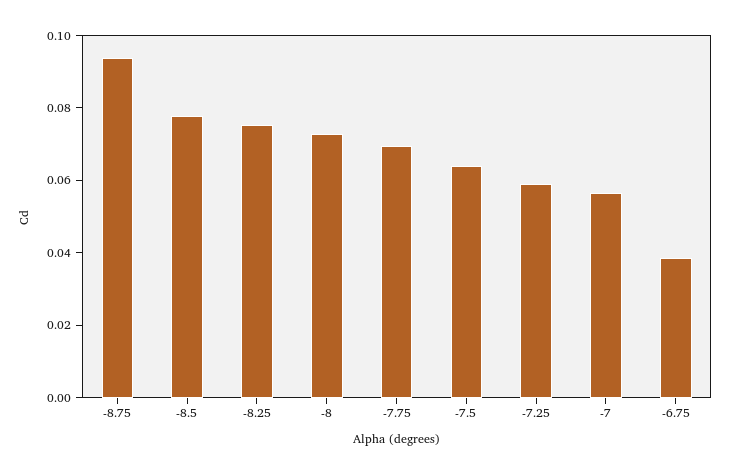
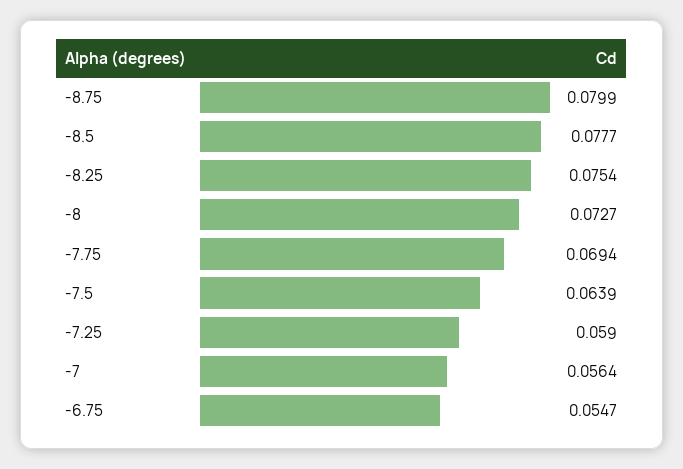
-8.75: 0.095 -> 0.0799
-6.75: 0.04 -> 0.0547

